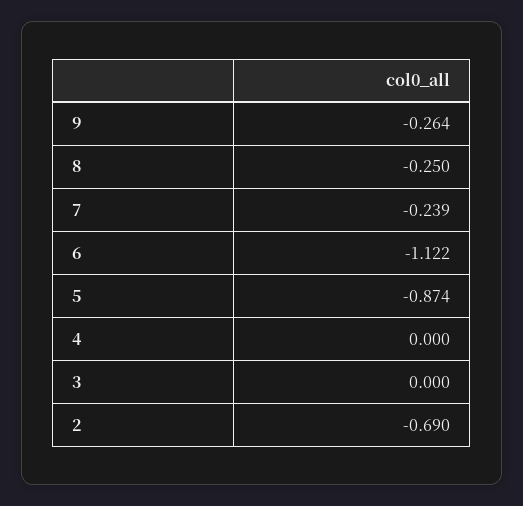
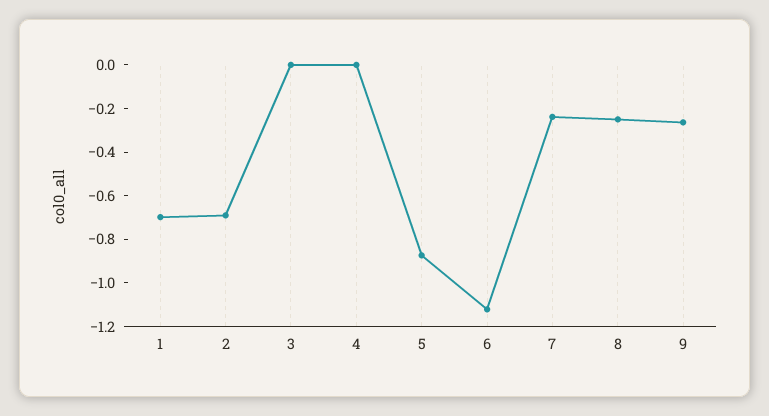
1: none -> -0.7

